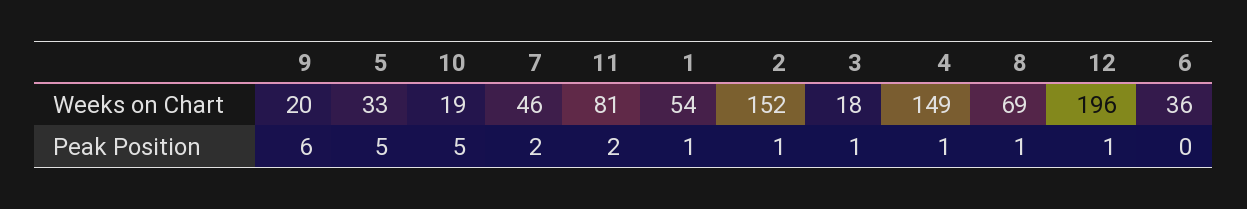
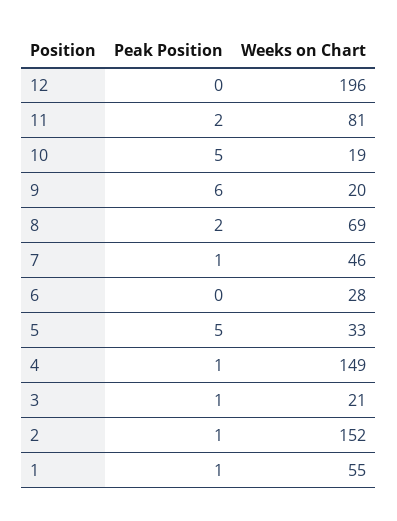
1, Weeks on Chart: 54 -> 55
3, Weeks on Chart: 18 -> 21
6, Weeks on Chart: 36 -> 28
7, Peak Position: 2 -> 1
8, Peak Position: 1 -> 2
12, Peak Position: 1 -> 0

